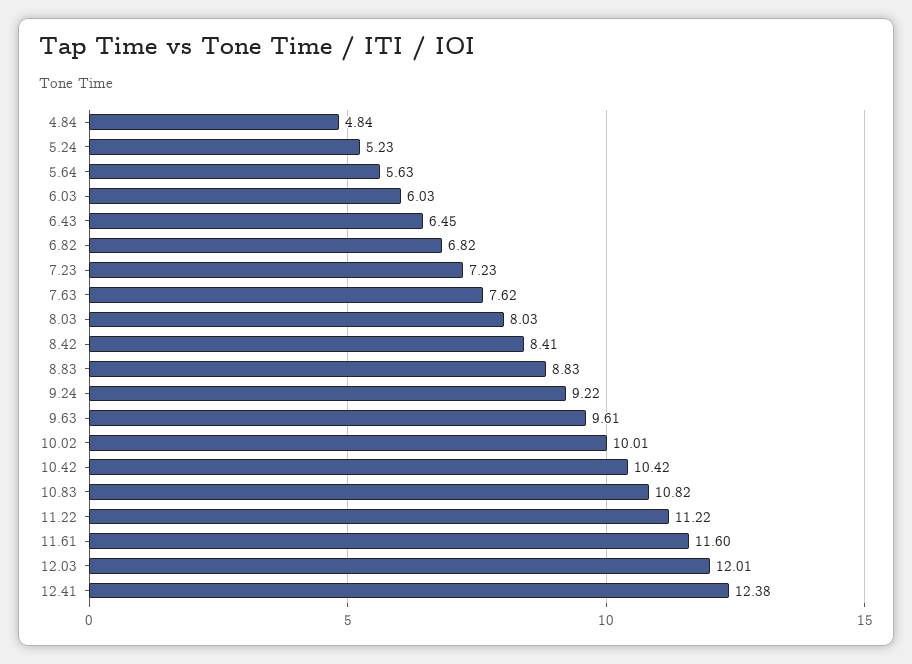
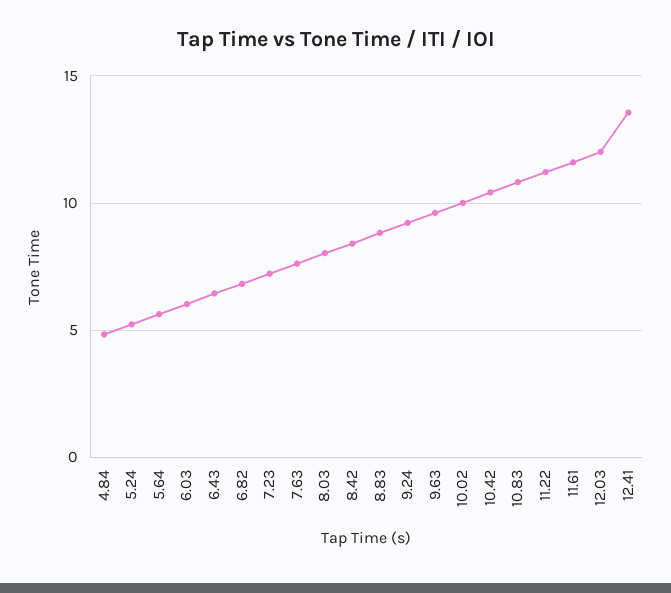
12.41: 12.38 -> 13.5

